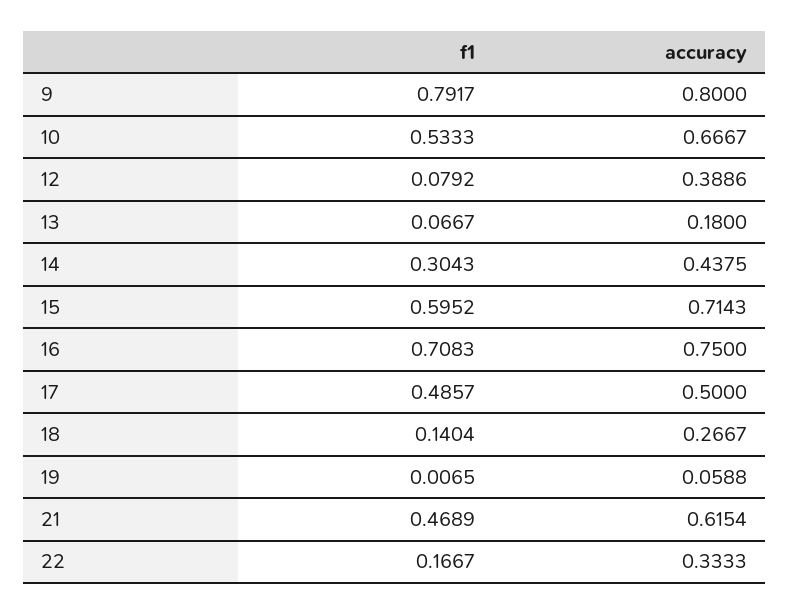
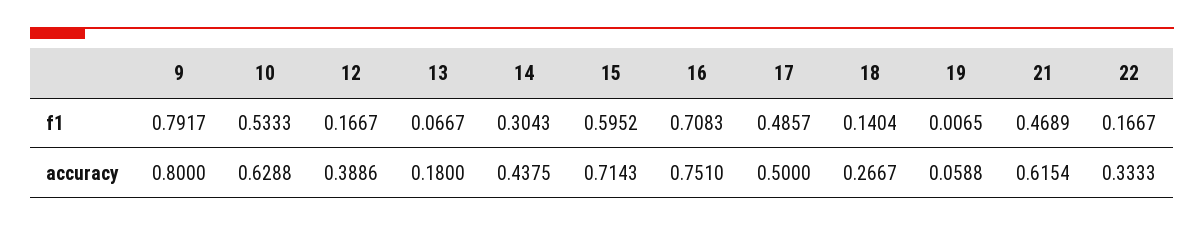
accuracy, 10: 0.6667 -> 0.6288
f1, 12: 0.0792 -> 0.1667
accuracy, 16: 0.75 -> 0.751

